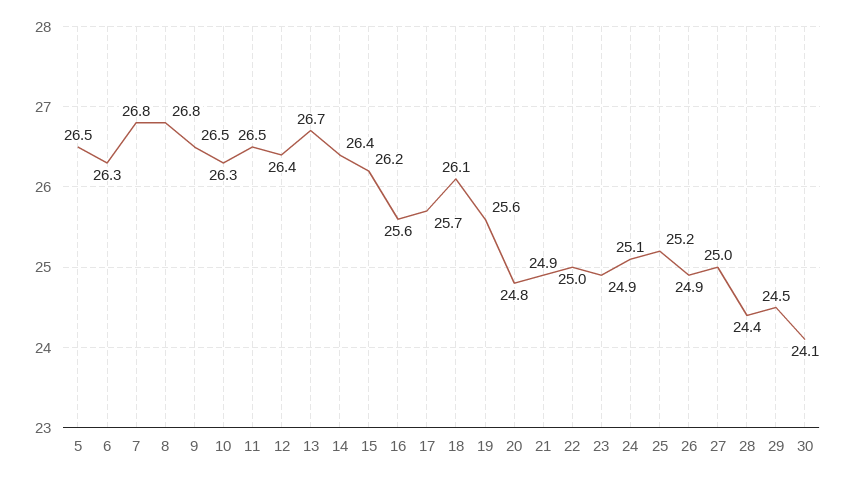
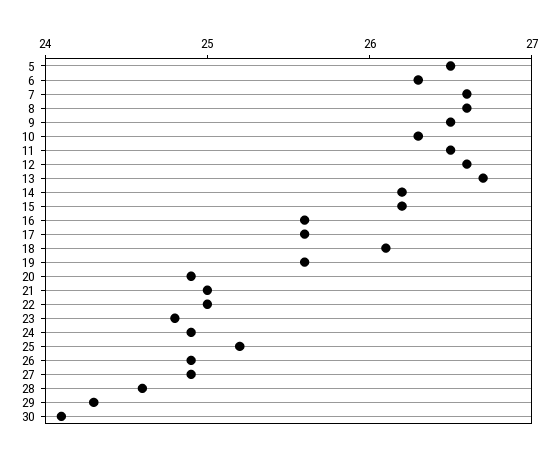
7: 26.8 -> 26.6
8: 26.8 -> 26.6
12: 26.4 -> 26.6
14: 26.4 -> 26.2
17: 25.7 -> 25.6
20: 24.8 -> 24.9
21: 24.9 -> 25
23: 24.9 -> 24.8
24: 25.1 -> 24.9
27: 25 -> 24.9
28: 24.4 -> 24.6
29: 24.5 -> 24.3

